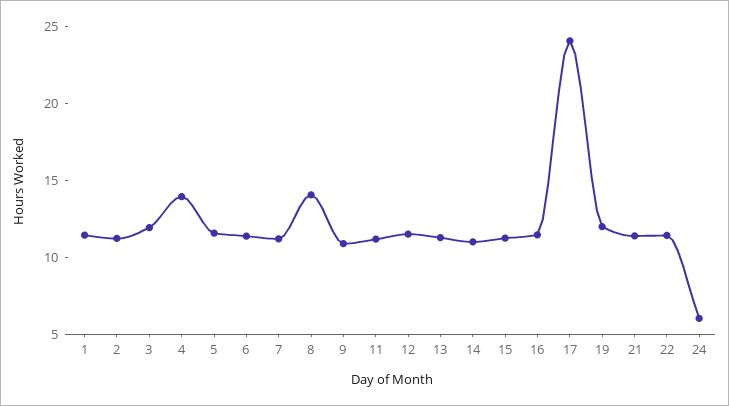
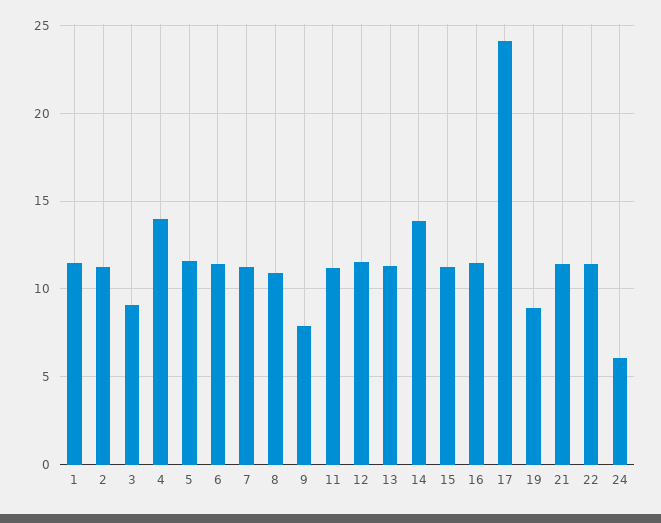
3: 12 -> 9
8: 14 -> 11
9: 11 -> 8
14: 11 -> 14
19: 12 -> 9

